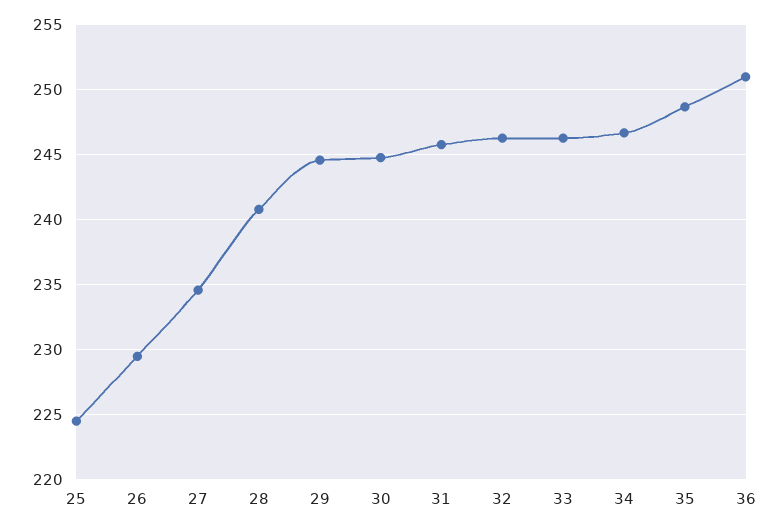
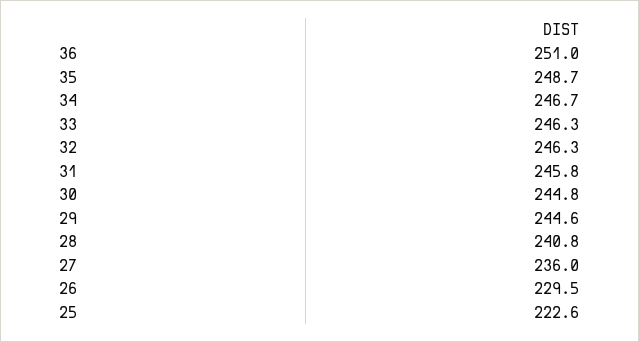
25: 224.5 -> 222.6
27: 234.5 -> 236

